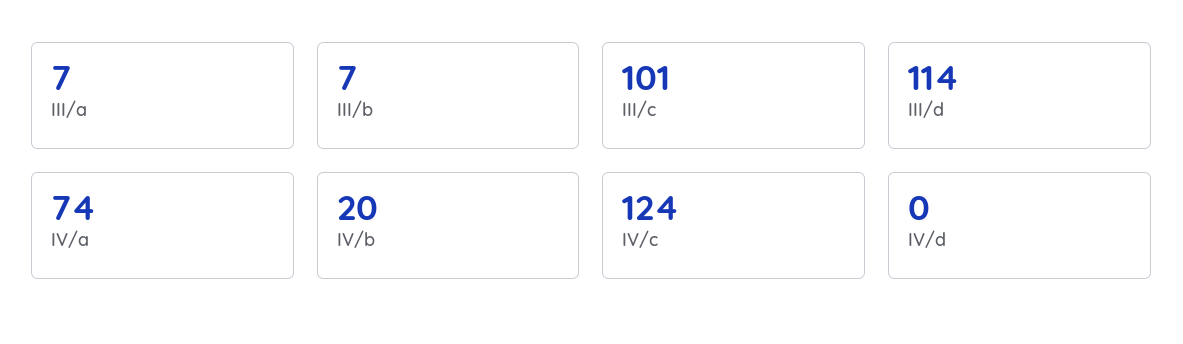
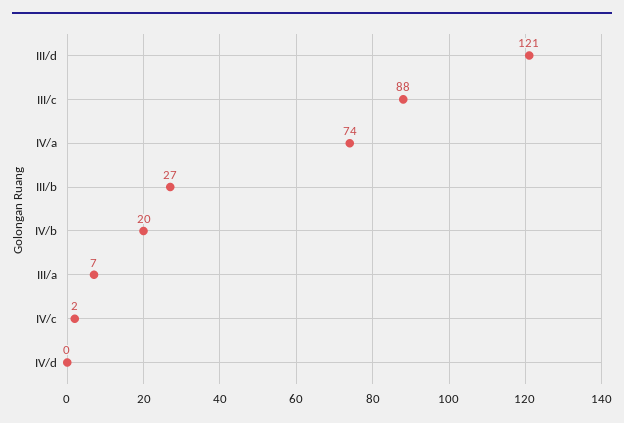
III/b: 7 -> 27
III/c: 101 -> 88
III/d: 114 -> 121
IV/c: 124 -> 2

